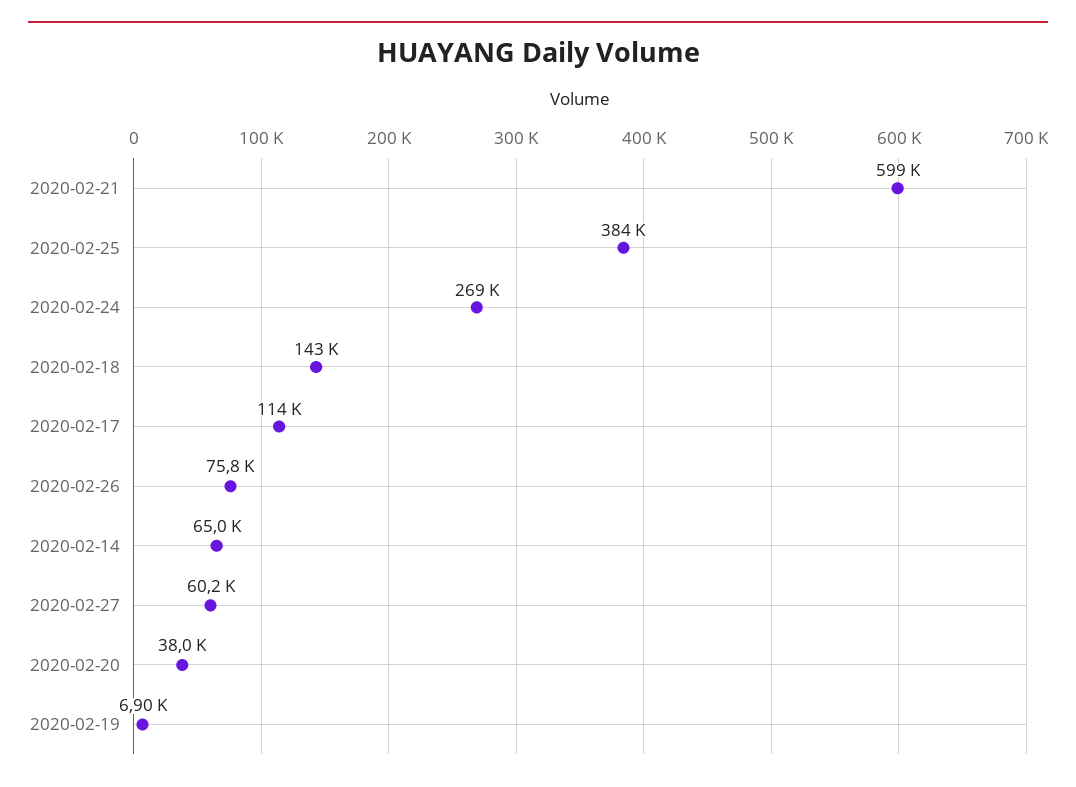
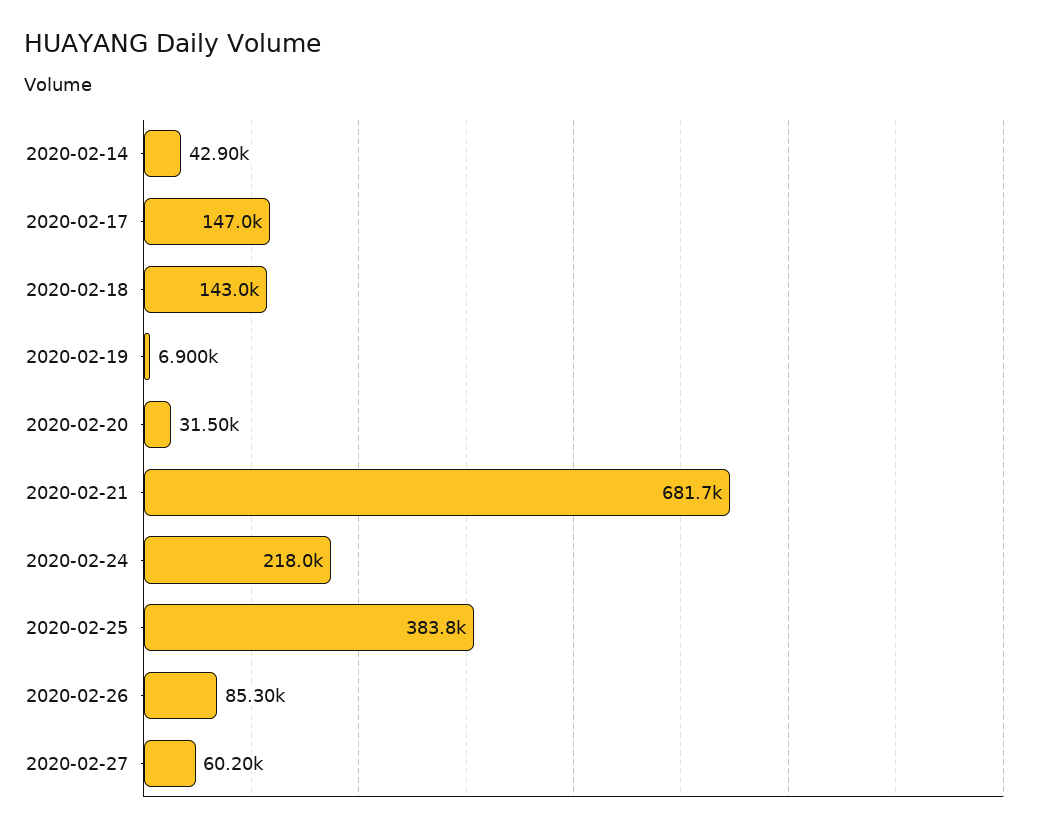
2020-02-21: 599000 -> 681700
2020-02-24: 269000 -> 218000
2020-02-17: 114000 -> 147000
2020-02-26: 75800 -> 85300
2020-02-14: 65000 -> 42900
2020-02-20: 38000 -> 31500

